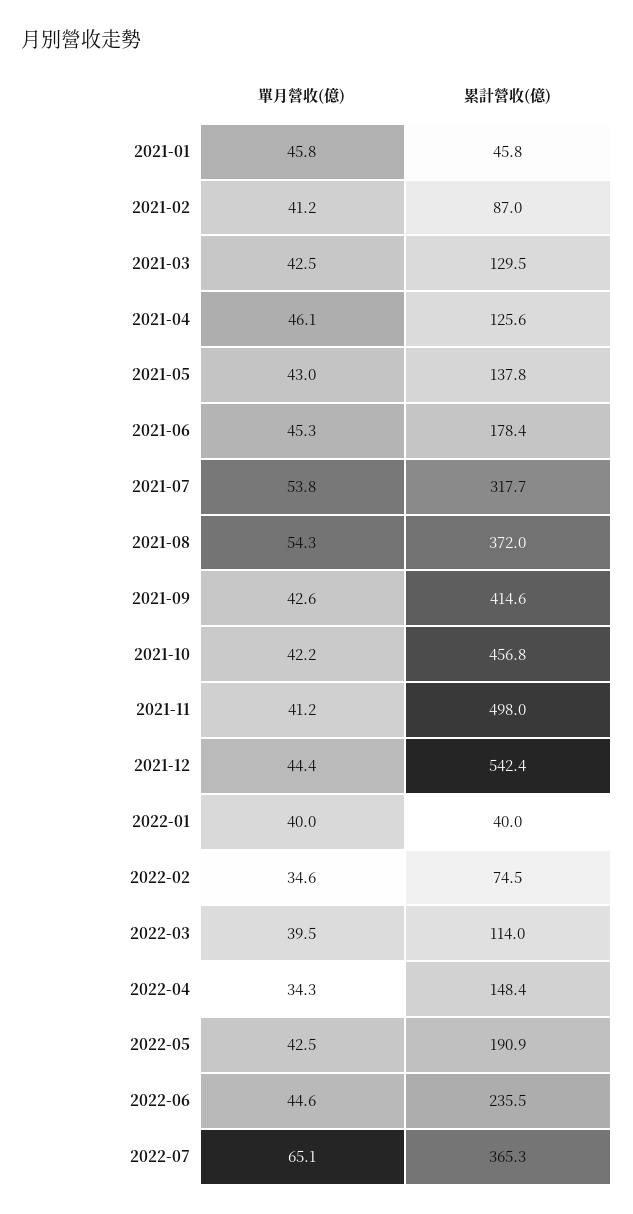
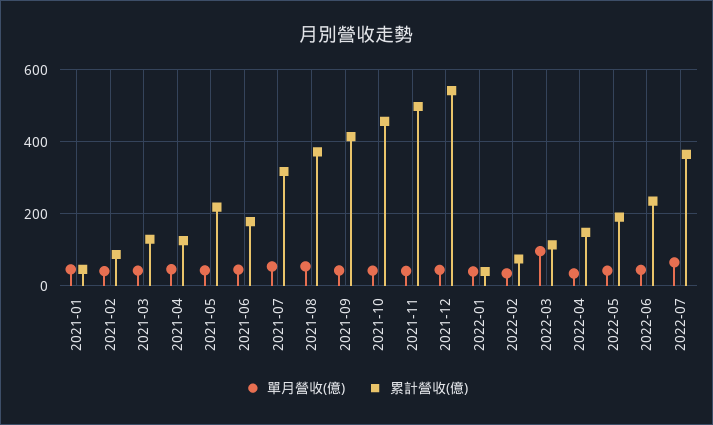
累計營收(億), 2021-05: 137.8 -> 220
單月營收(億), 2022-03: 39.5 -> 100

